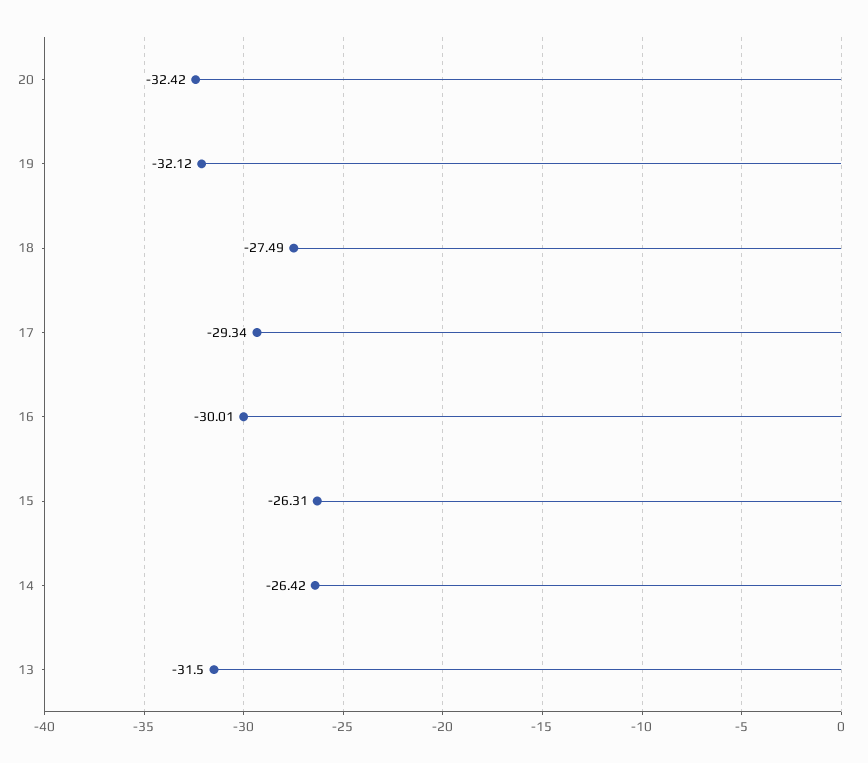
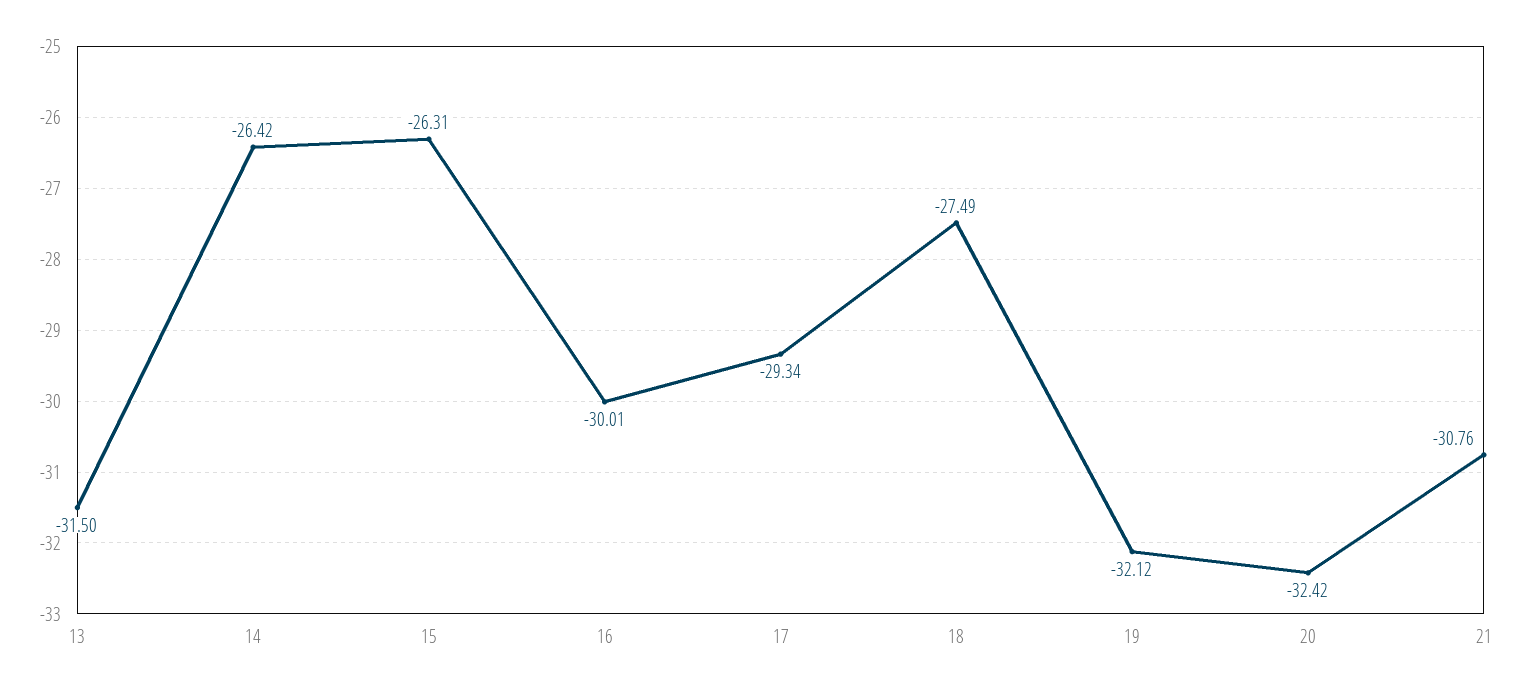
21: none -> -30.76

